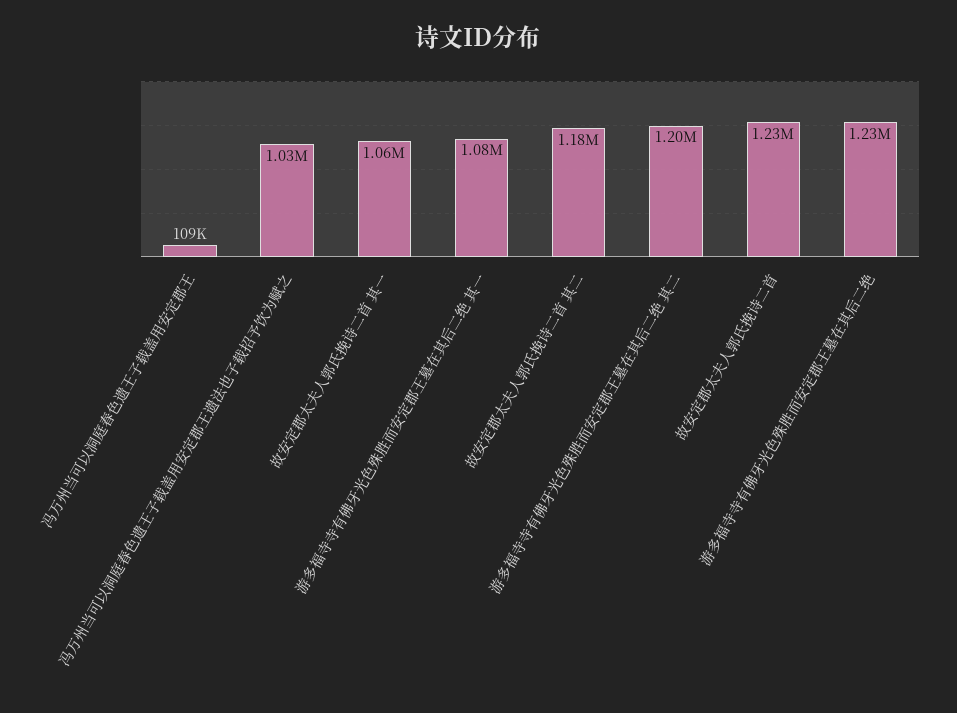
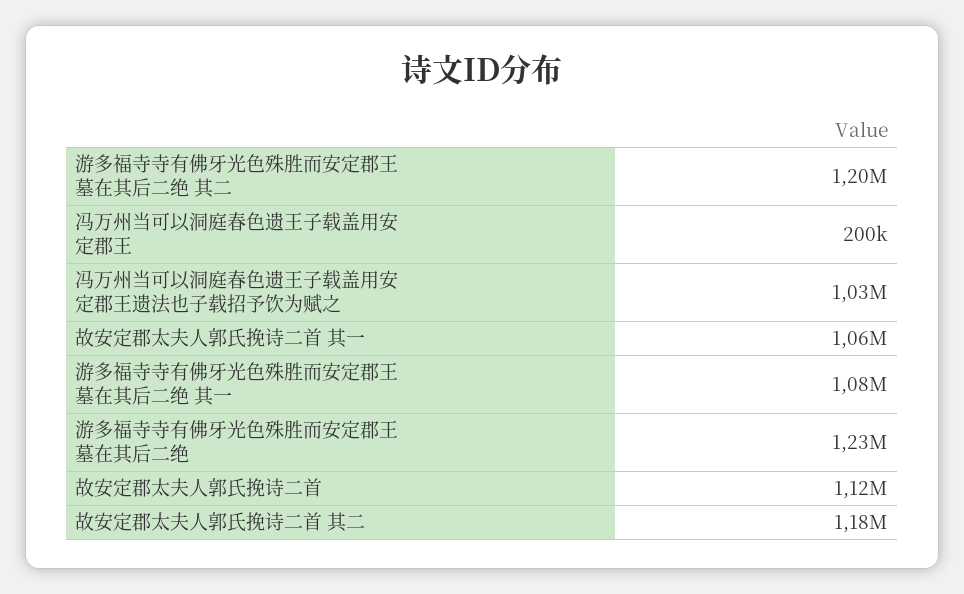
冯万州当可以洞庭春色遗王子载盖用安定郡王: 109000 -> 200000
故安定郡太夫人郭氏挽诗二首: 1230000 -> 1120000

